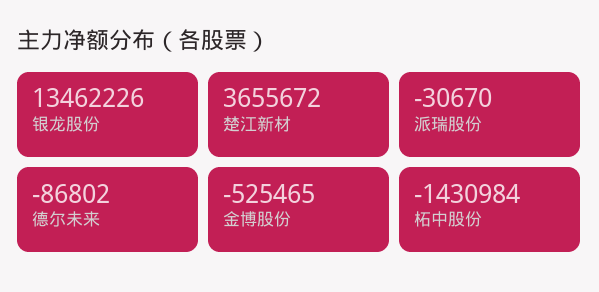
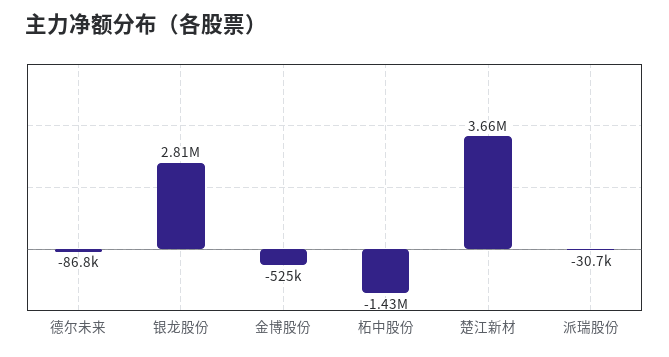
银龙股份: 13462226 -> 2810000

